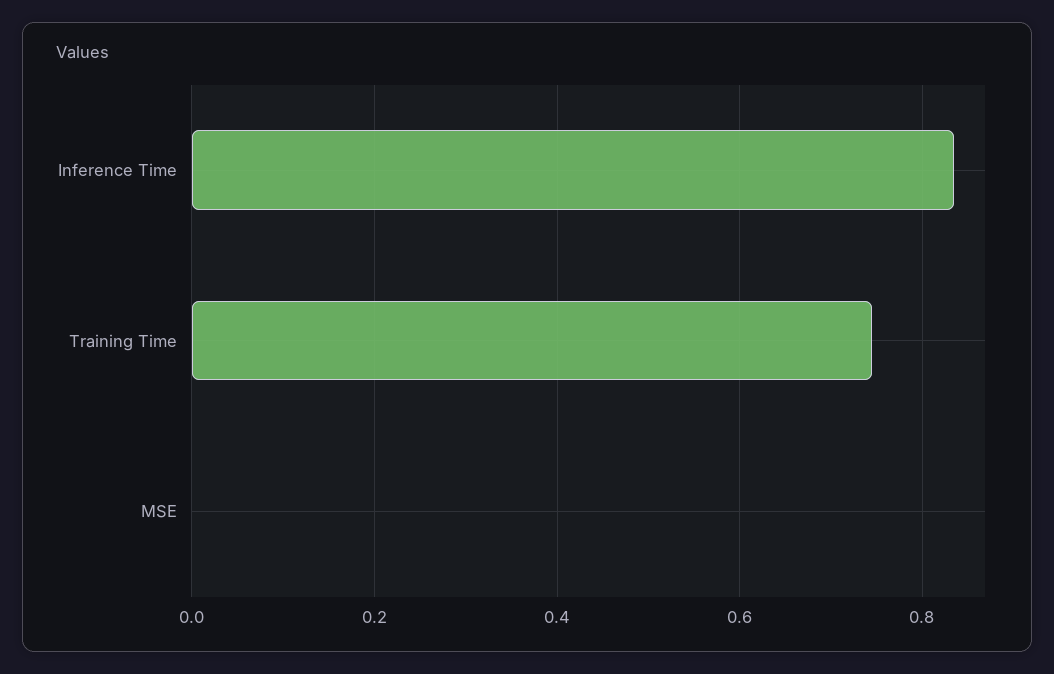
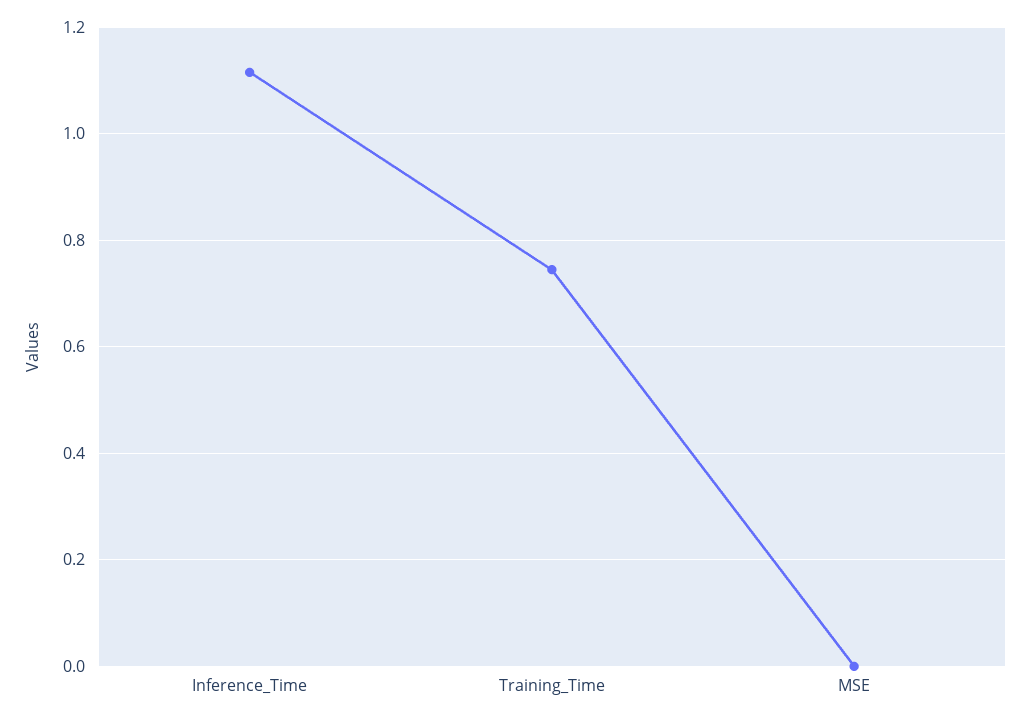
Inference Time: 0.84 -> 1.12

